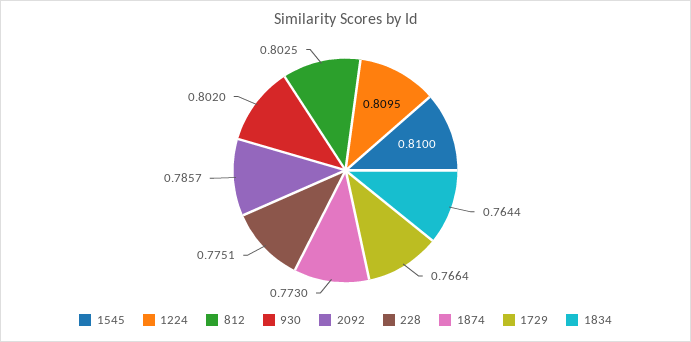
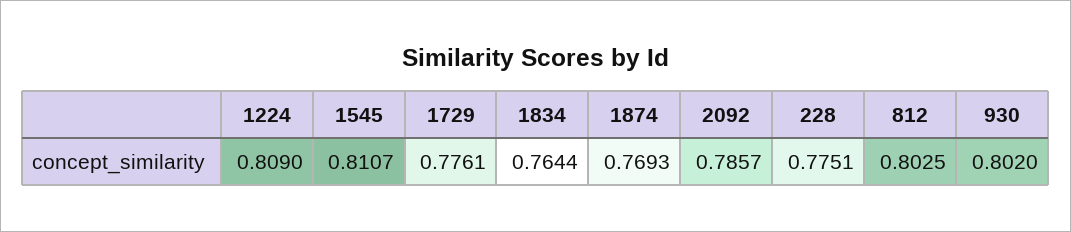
1545: 0.81 -> 0.8107
1224: 0.8095 -> 0.809
1874: 0.773 -> 0.7693
1729: 0.7664 -> 0.7761

